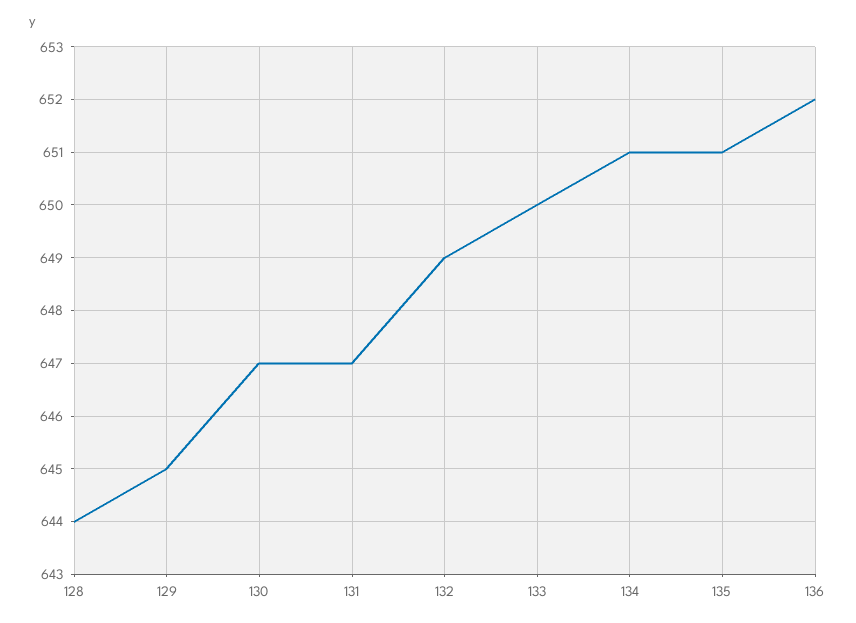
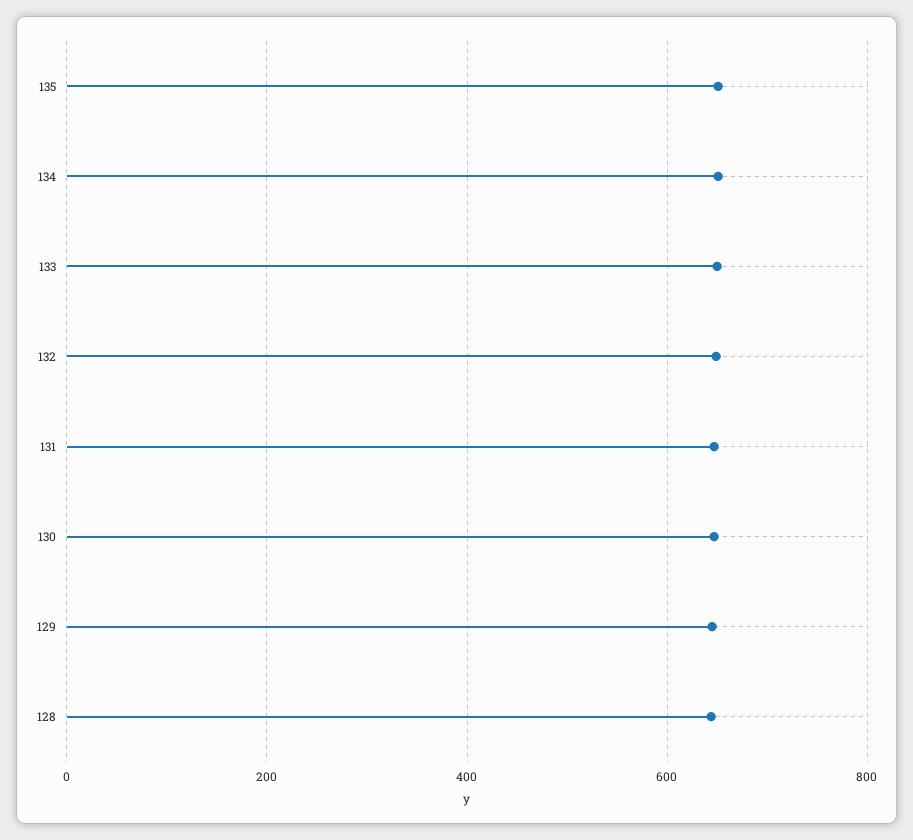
136: 652 -> none

